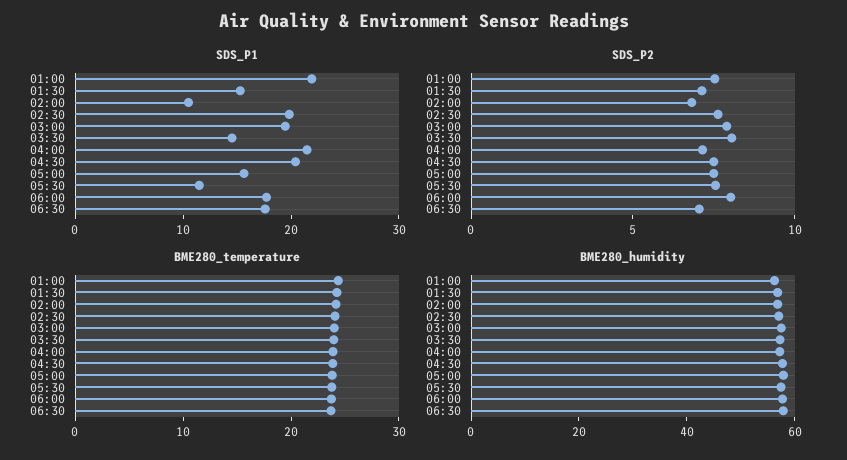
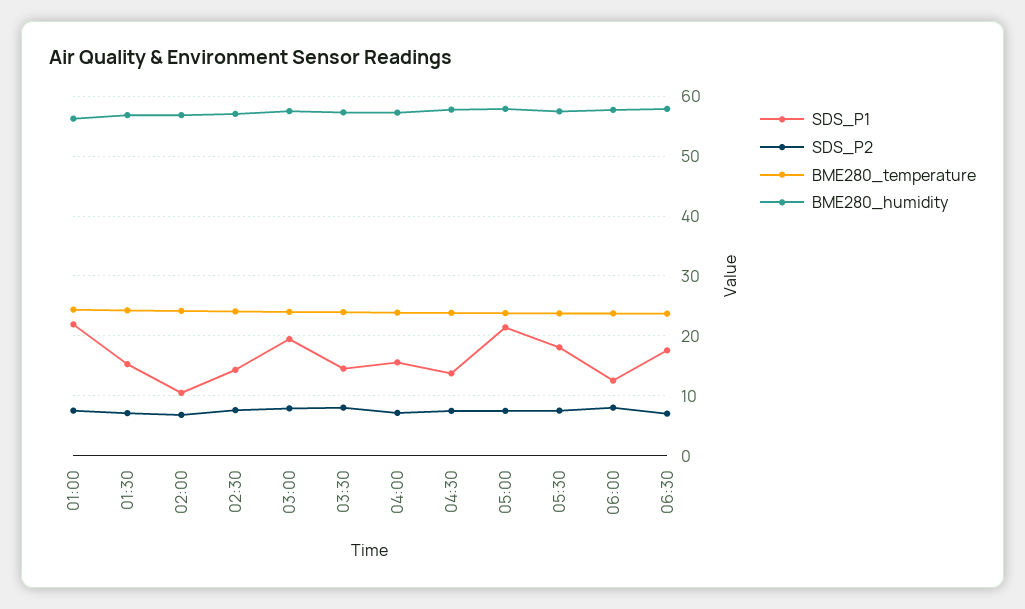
SDS_P1, 02:30: 20 -> 14
SDS_P1, 04:00: 22 -> 16
SDS_P1, 04:30: 20 -> 14
SDS_P1, 05:00: 16 -> 22
SDS_P1, 05:30: 12 -> 18
SDS_P1, 06:00: 18 -> 12

